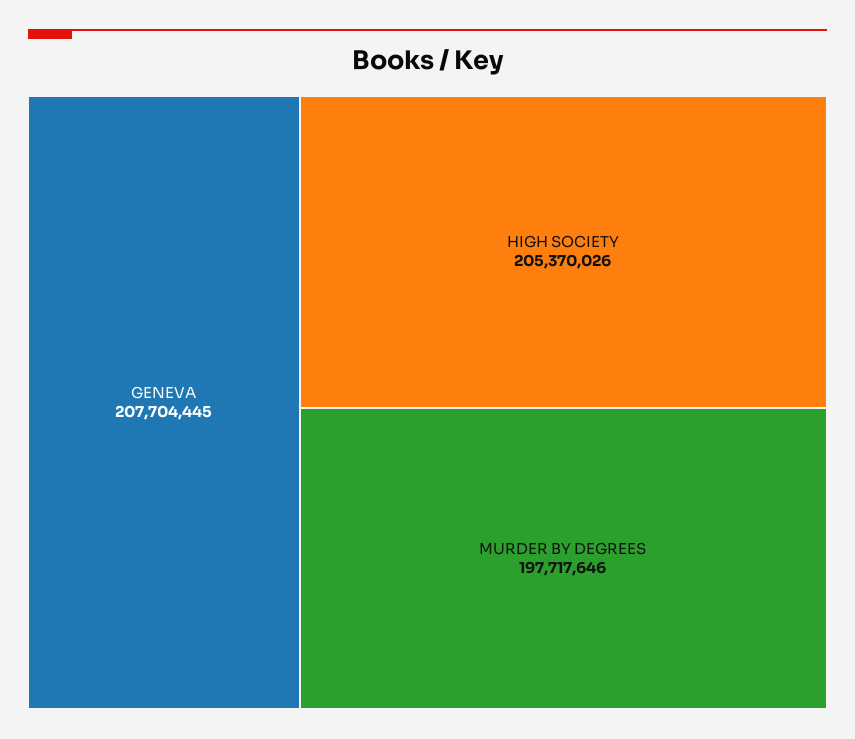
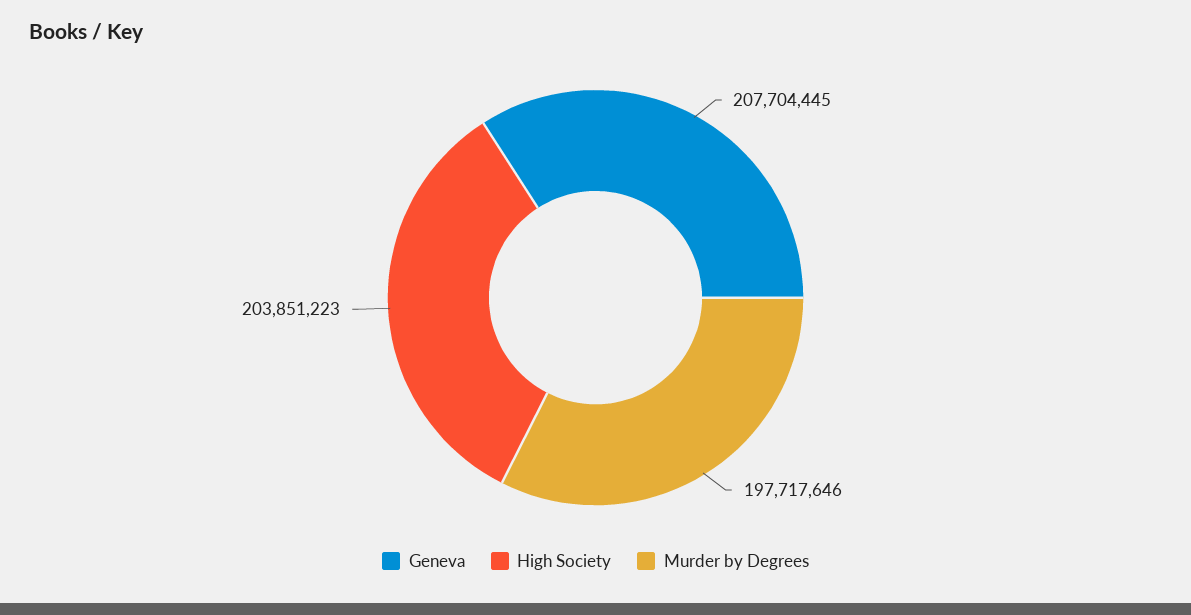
HIGH SOCIETY: 205370026 -> 203851223

